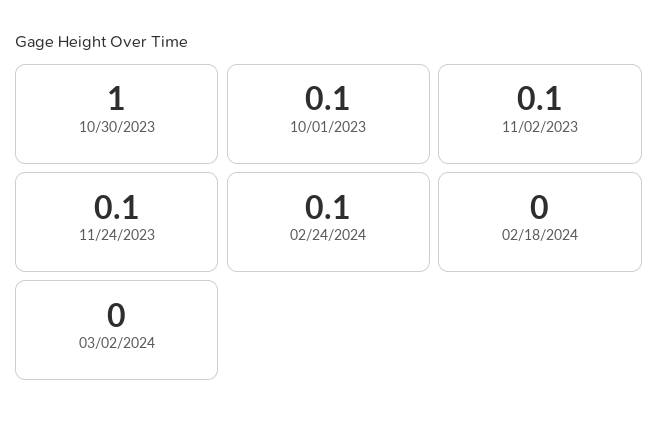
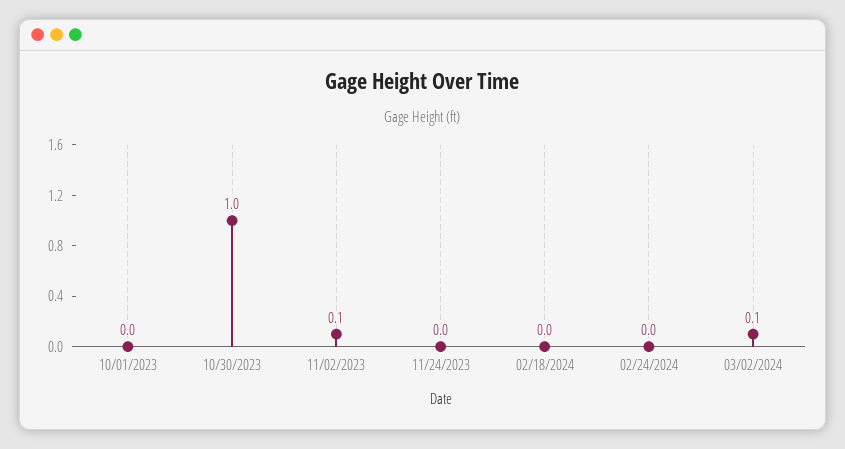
10/01/2023: 0.1 -> 0
11/24/2023: 0.1 -> 0
02/24/2024: 0.1 -> 0
03/02/2024: 0 -> 0.1

